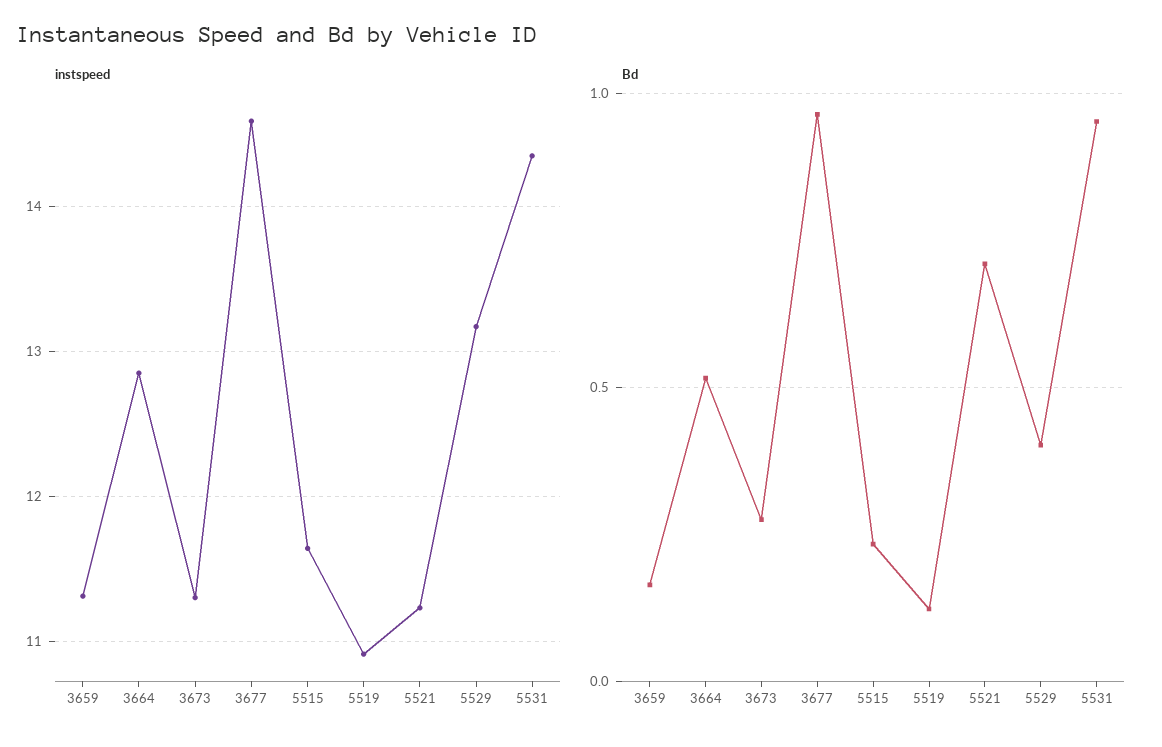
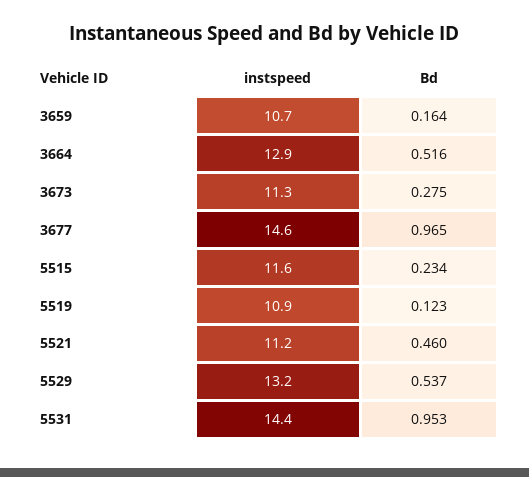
instspeed, 3659: 11.3 -> 10.7
Bd, 5521: 0.7 -> 0.46
Bd, 5529: 0.4 -> 0.537

